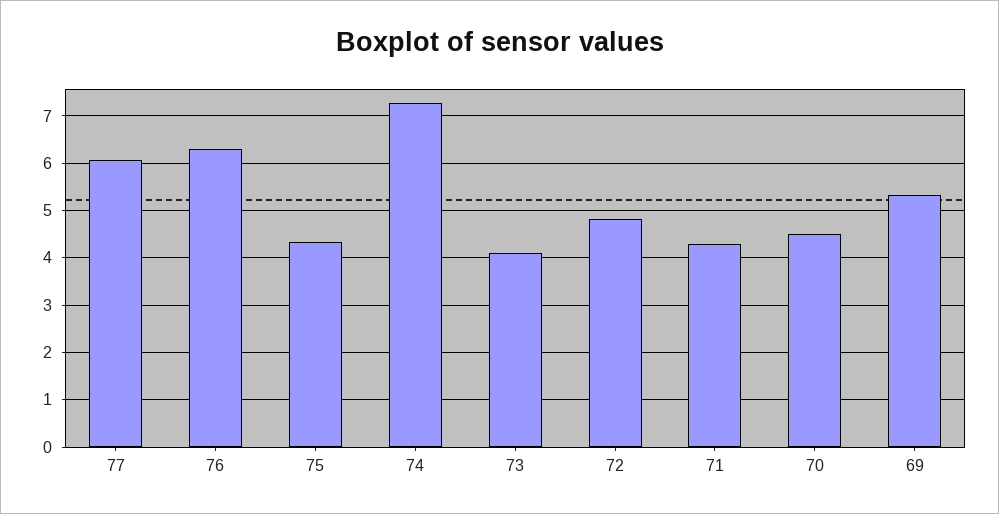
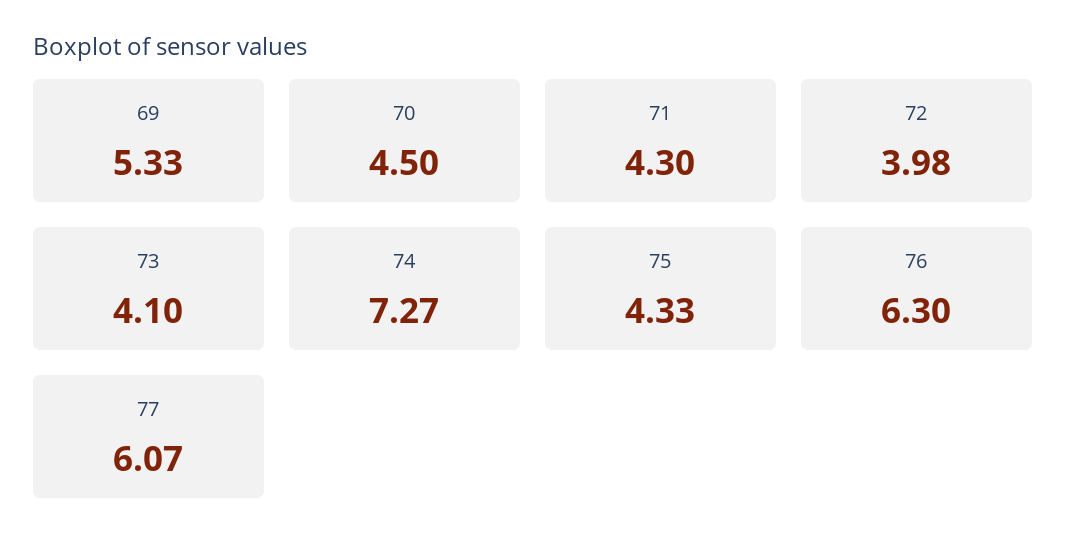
72: 4.8 -> 3.98

